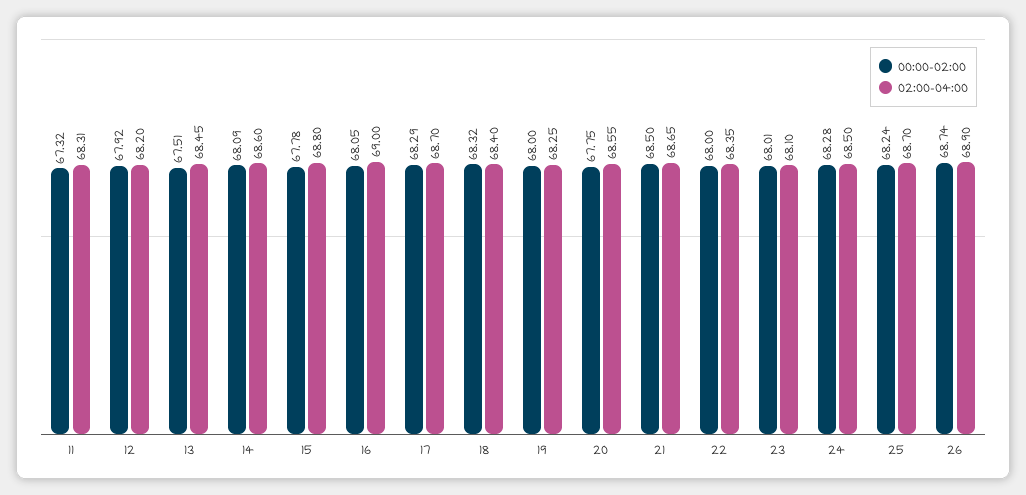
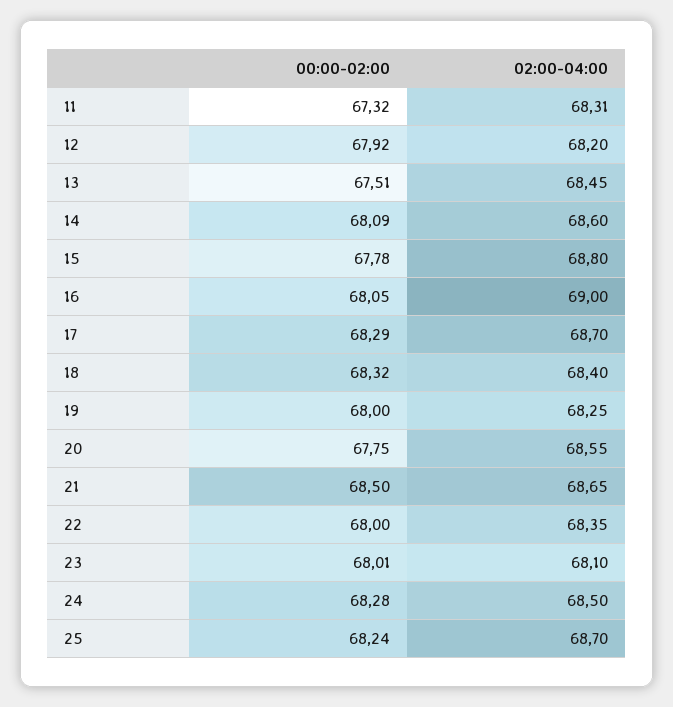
00:00-02:00, 26: 68.74 -> none
02:00-04:00, 26: 68.9 -> none

